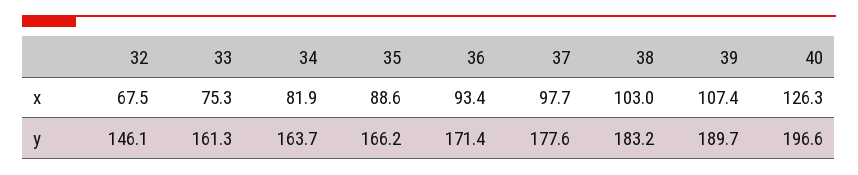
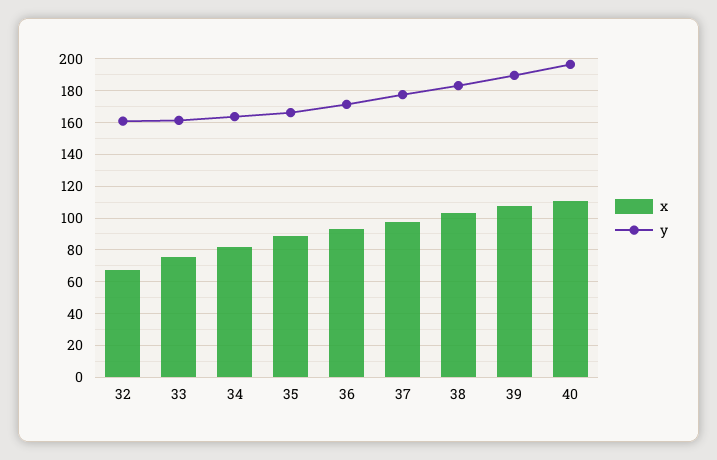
x, 40: 126.3 -> 110
y, 32: 146.1 -> 160

